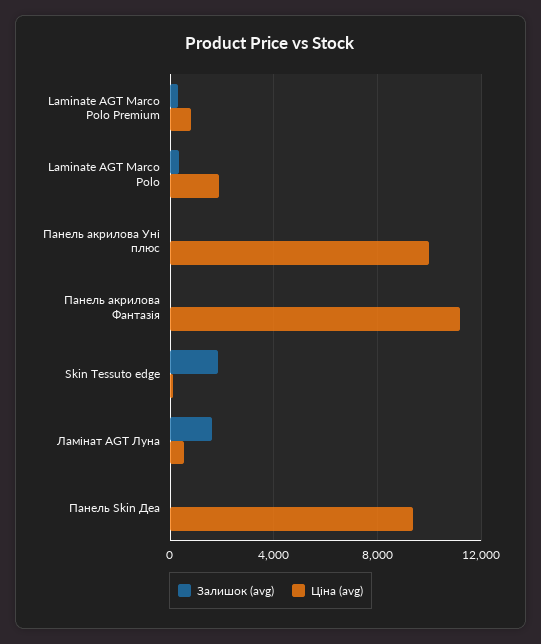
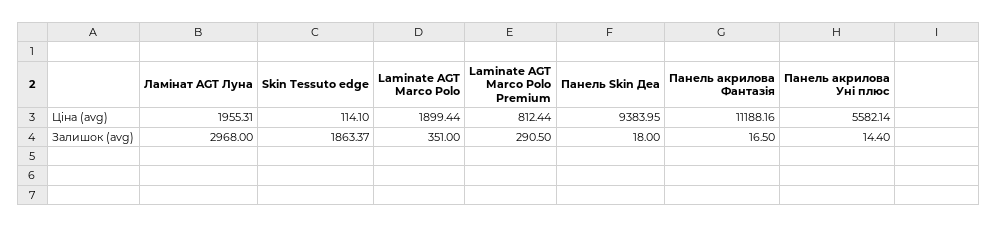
Ціна (avg), Панель акрилова Уні плюс: 10000 -> 5582.14
Залишок (avg), Ламінат AGT Луна: 1500 -> 2968
Ціна (avg), Ламінат AGT Луна: 500 -> 1955.31

